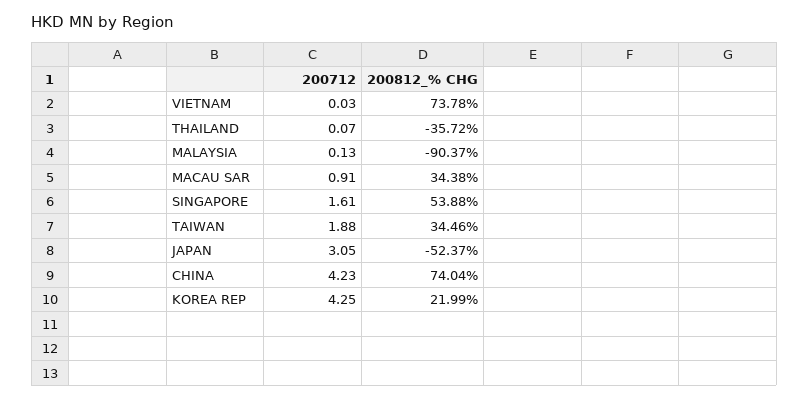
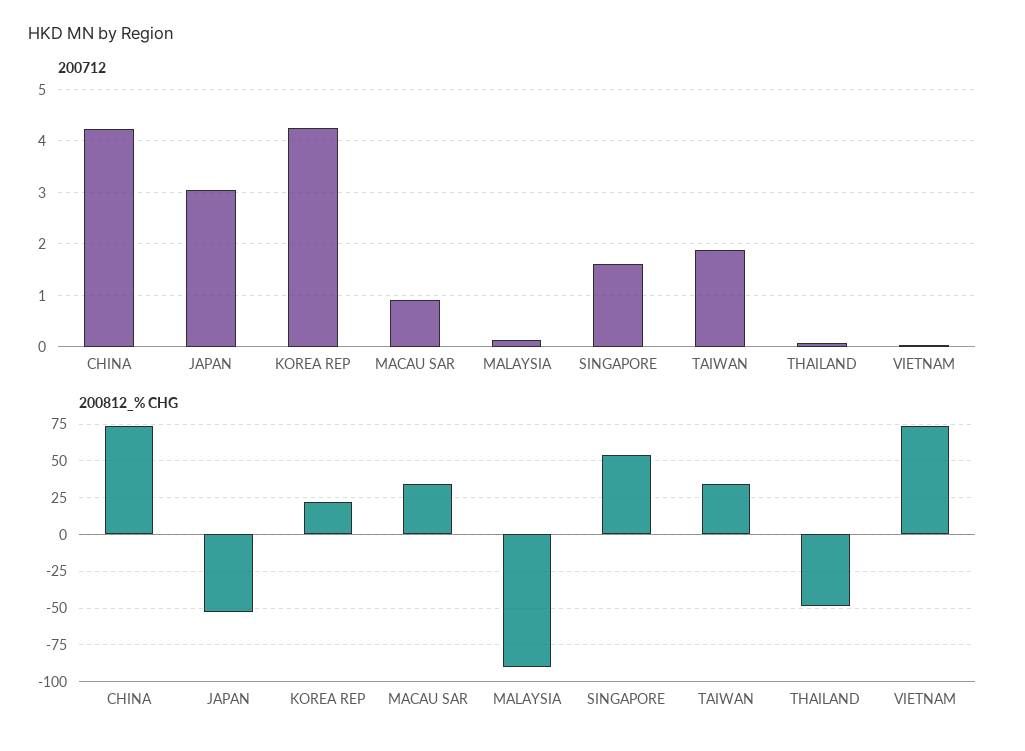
200812_% CHG, THAILAND: -35.72 -> -50

